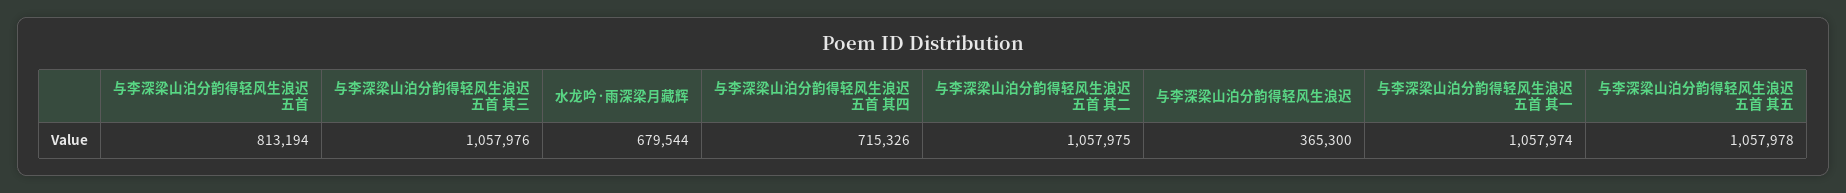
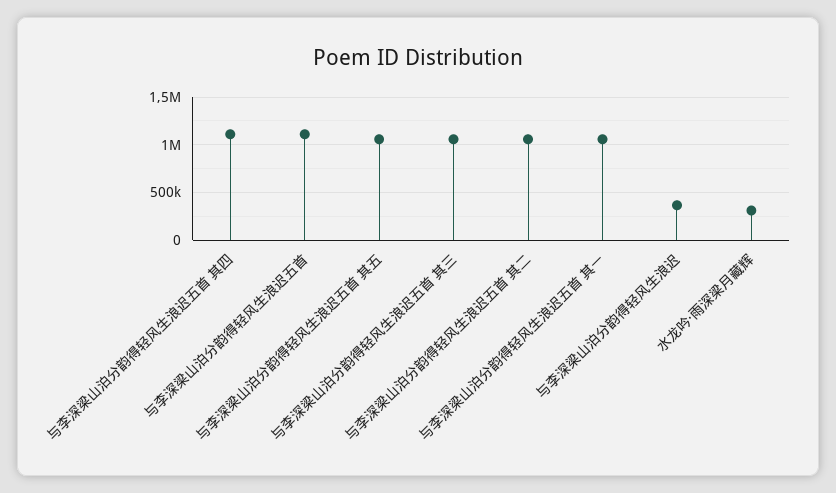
与李深梁山泊分韵得轻风生浪迟五首: 813194 -> 1100000
水龙吟·雨深梁月藏辉: 679544 -> 300000
与李深梁山泊分韵得轻风生浪迟五首 其四: 715326 -> 1100000

